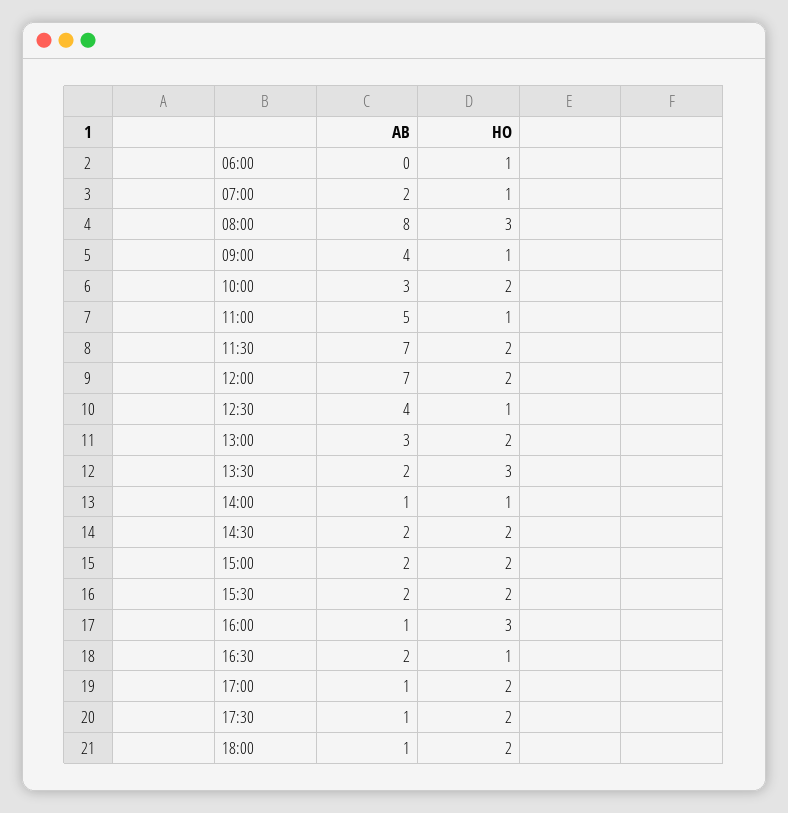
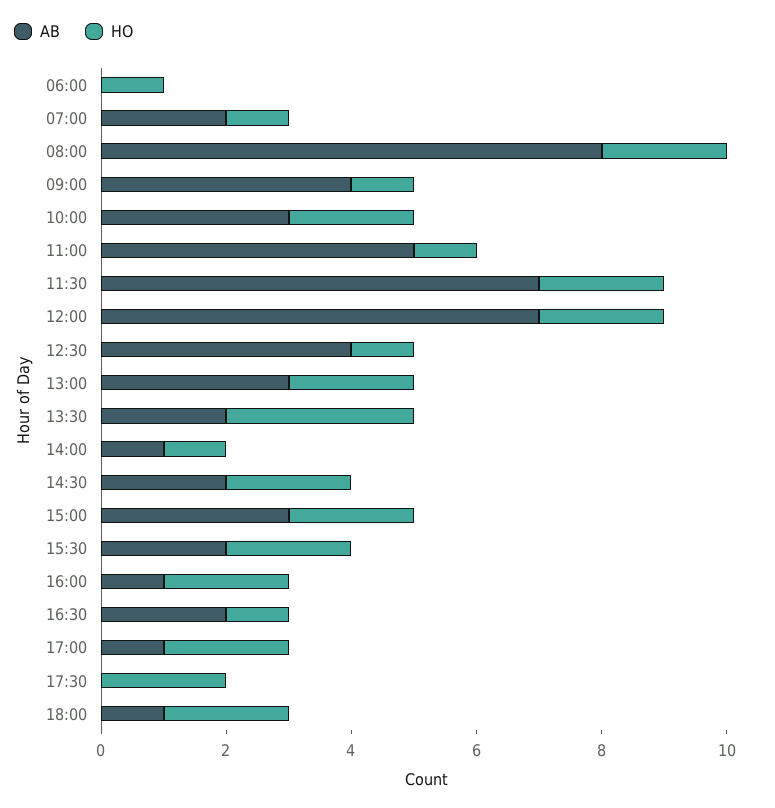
HO, 08:00: 3 -> 2
AB, 15:00: 2 -> 3
HO, 16:00: 3 -> 2
AB, 17:30: 1 -> 0

